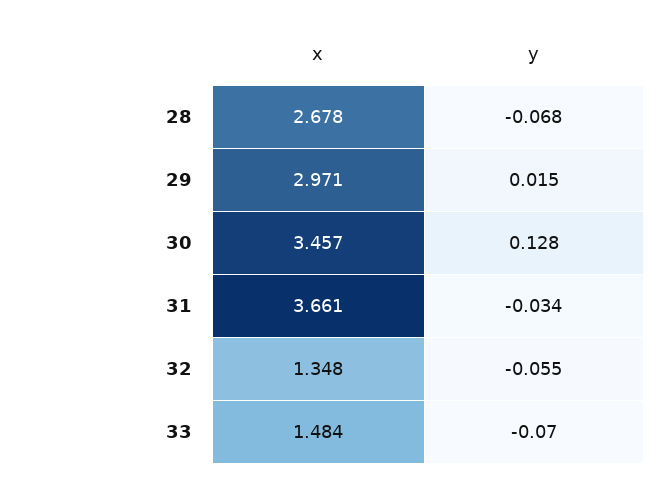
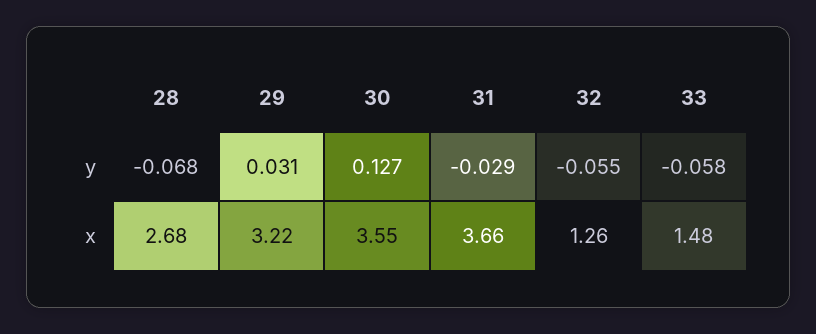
x, 29: 2.971 -> 3.22
y, 29: 0.015 -> 0.031
x, 30: 3.457 -> 3.55
y, 30: 0.128 -> 0.127
y, 31: -0.034 -> -0.029
x, 32: 1.348 -> 1.26
y, 33: -0.07 -> -0.058

